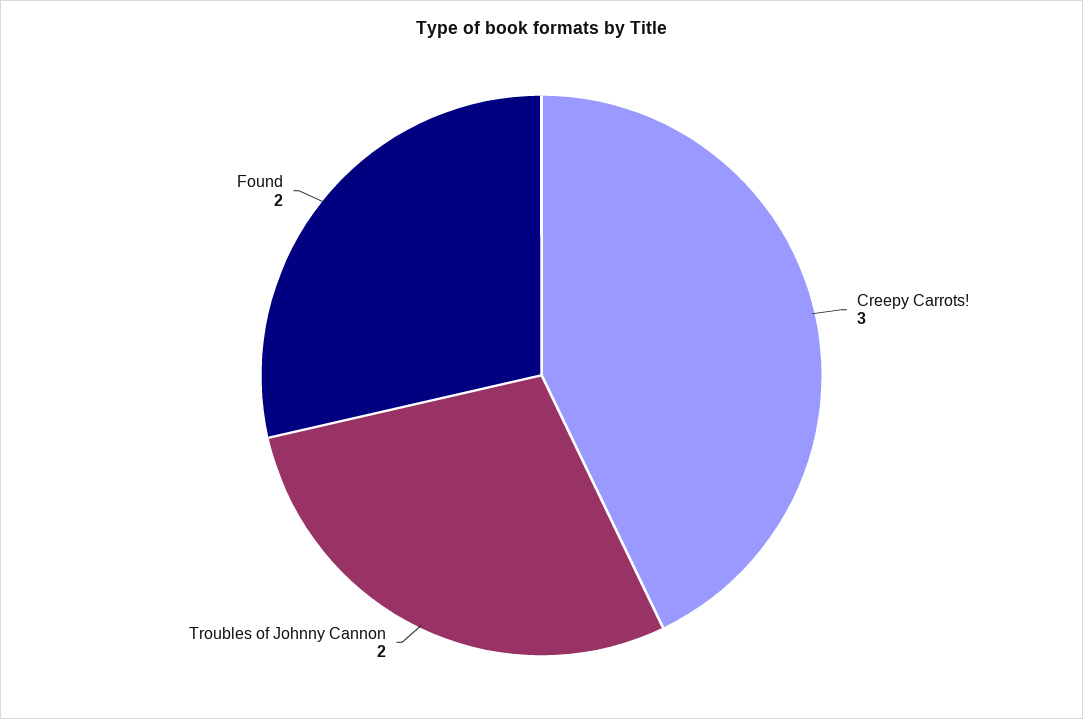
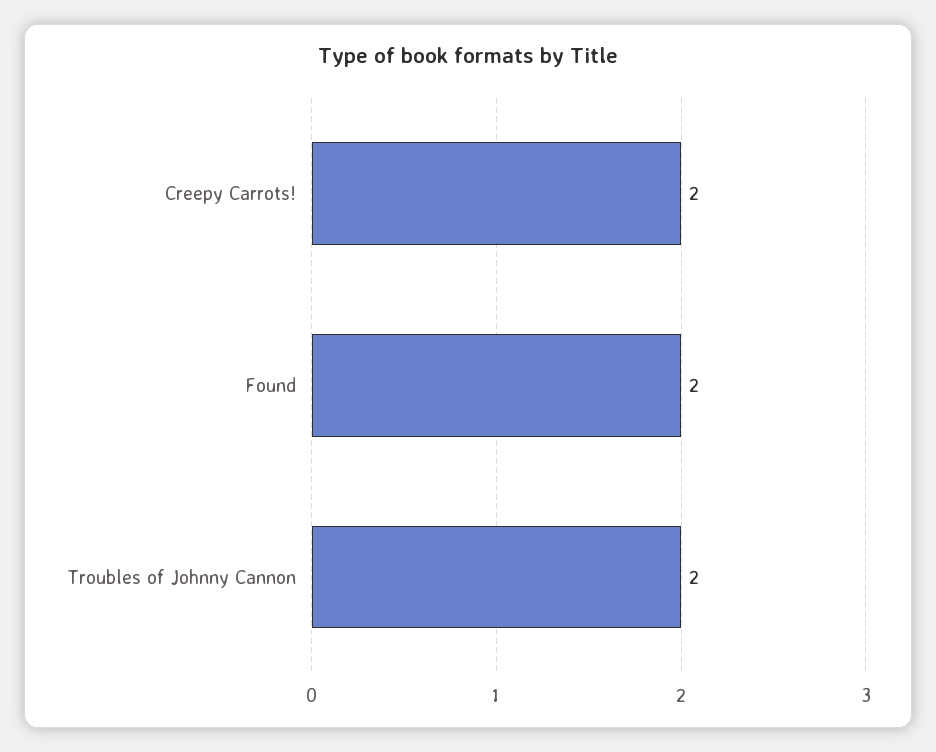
Creepy Carrots!: 3 -> 2

